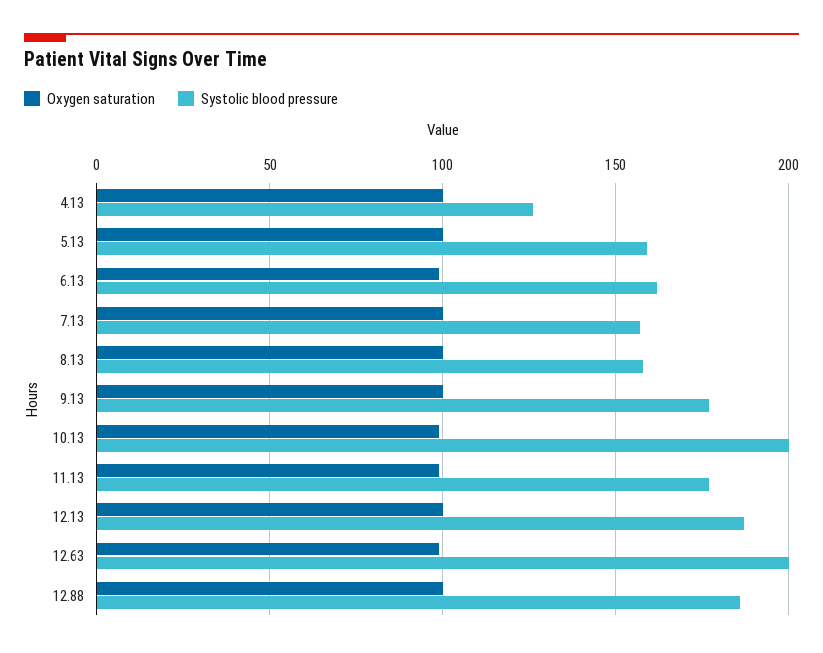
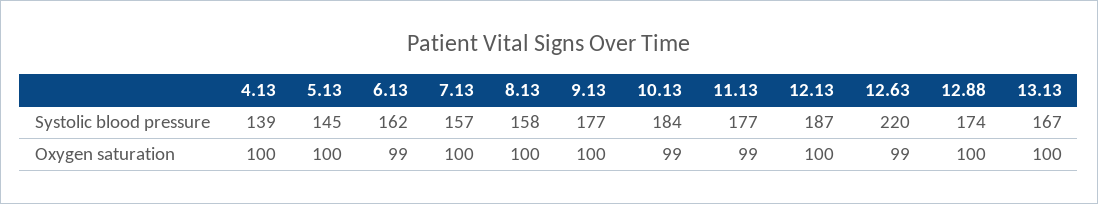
Systolic blood pressure, 4.13: 125 -> 139
Systolic blood pressure, 5.13: 160 -> 145
Systolic blood pressure, 10.13: 200 -> 184
Systolic blood pressure, 12.63: 200 -> 220
Systolic blood pressure, 12.88: 185 -> 174
Systolic blood pressure, 13.13: none -> 167
Oxygen saturation, 13.13: none -> 100

